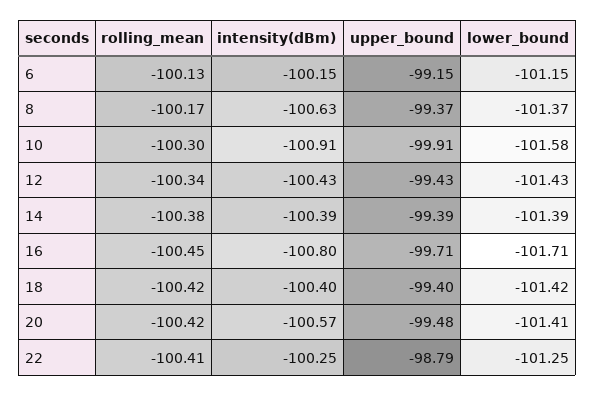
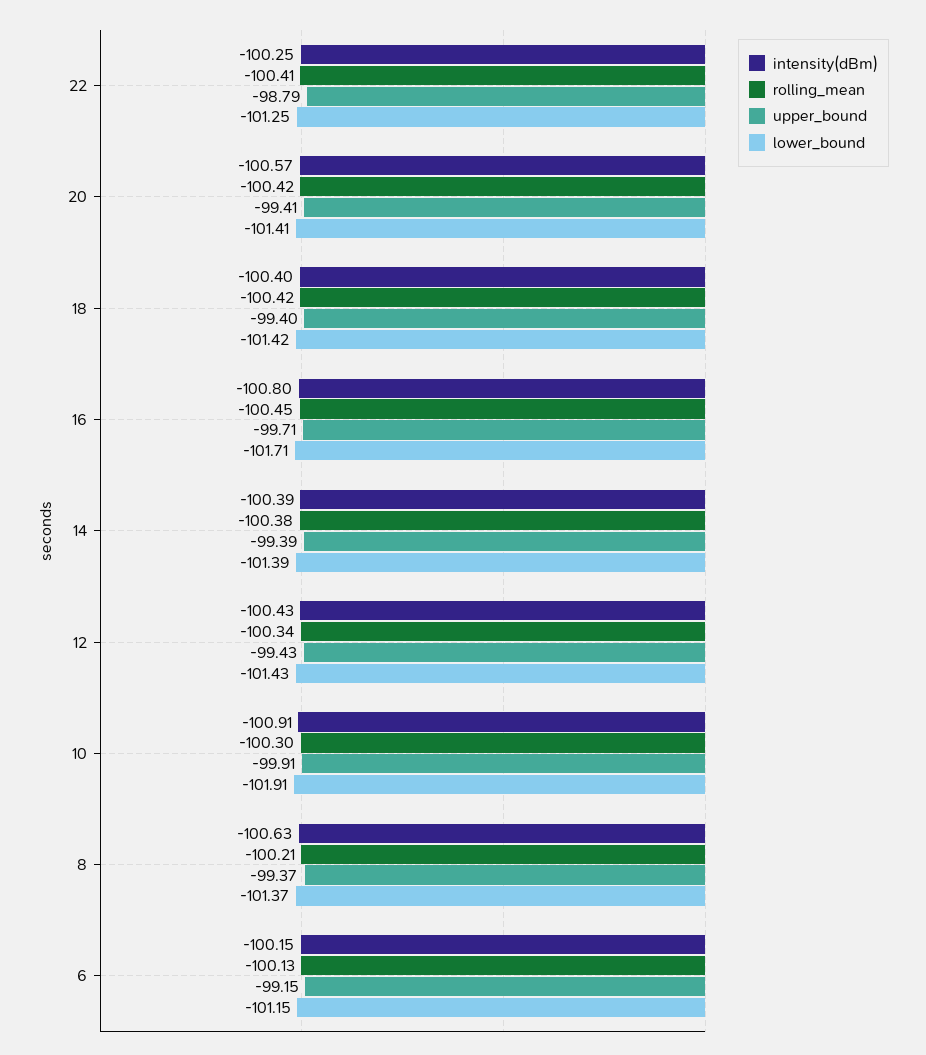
rolling_mean, 8: -100.17 -> -100.21
lower_bound, 10: -101.58 -> -101.91
upper_bound, 20: -99.48 -> -99.41

